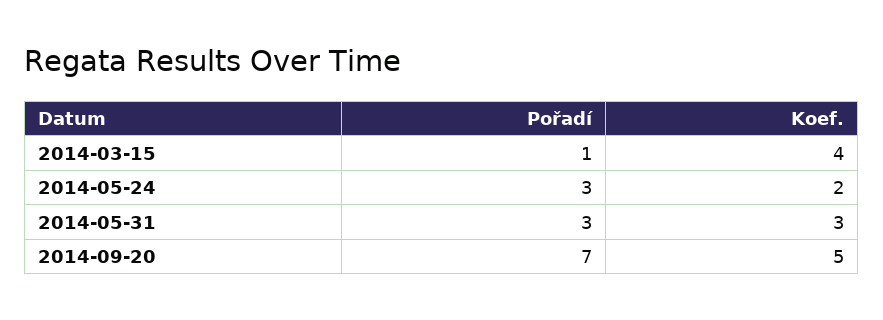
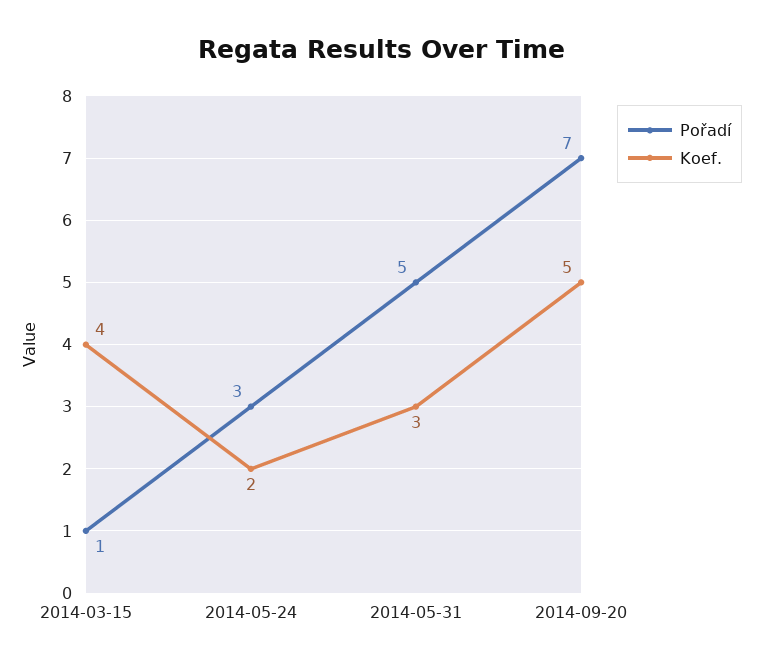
Pořadí, 2014-05-31: 3 -> 5

